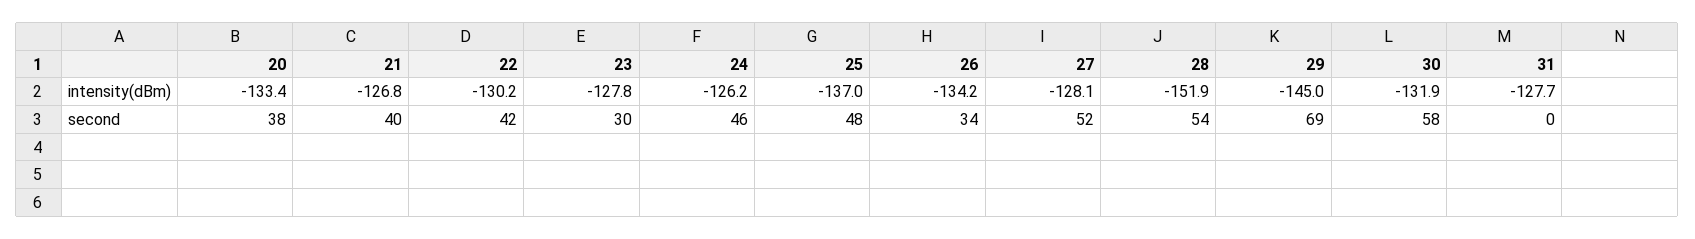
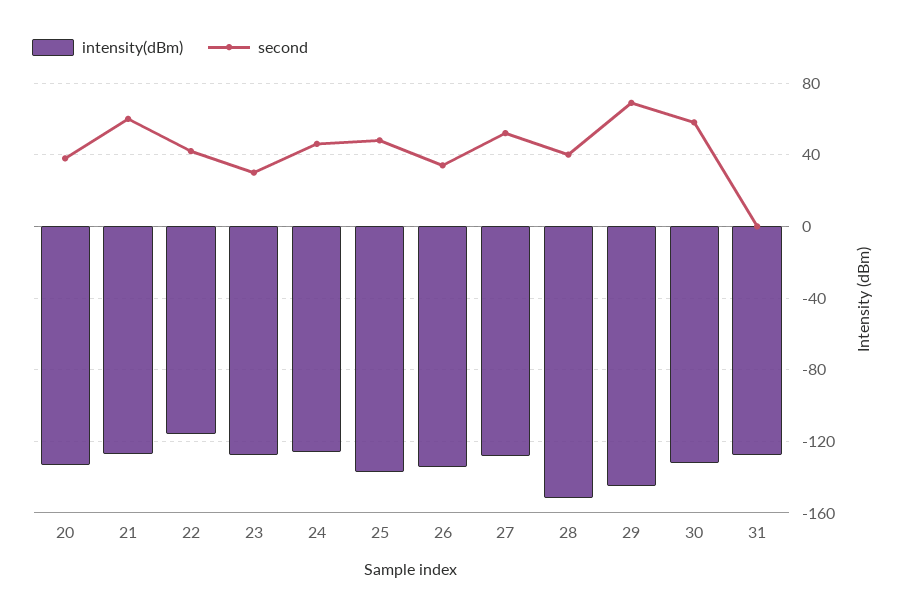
intensity(dBm), 22: -130.2 -> -115
second, 21: 40 -> 60
second, 28: 54 -> 40

